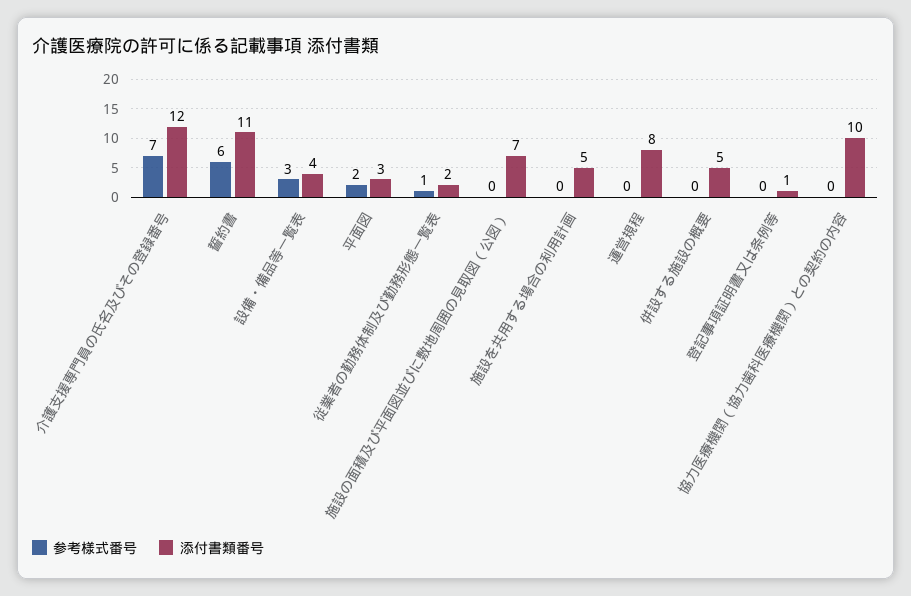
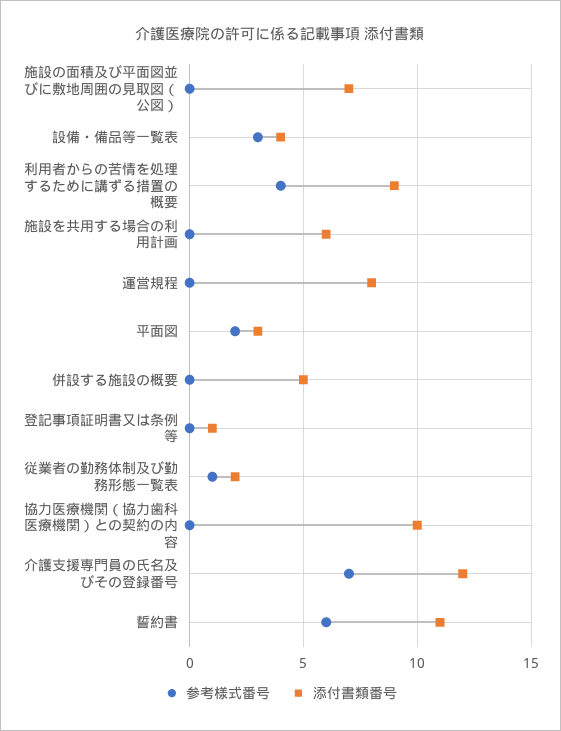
添付書類番号, 施設を共用する場合の利用計画: 5 -> 6
参考様式番号, 利用者からの苦情を処理するために講ずる措置の概要: none -> 4
添付書類番号, 利用者からの苦情を処理するために講ずる措置の概要: none -> 9

